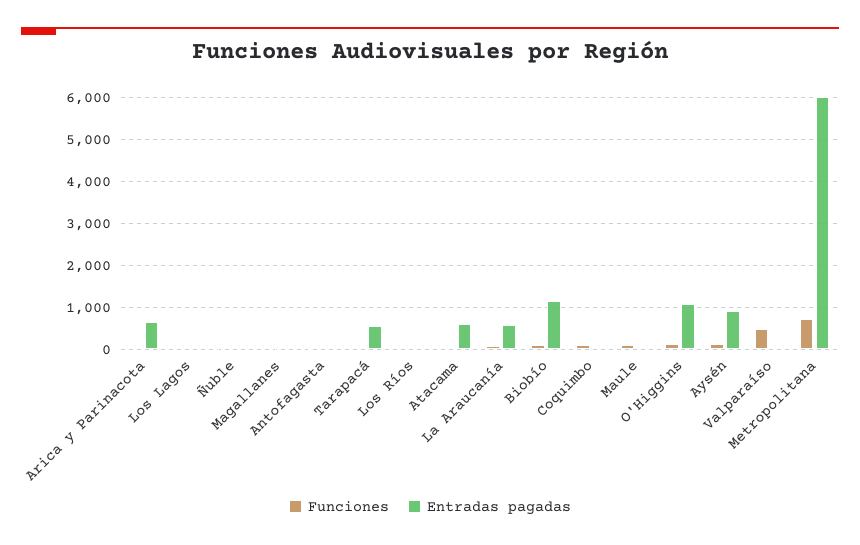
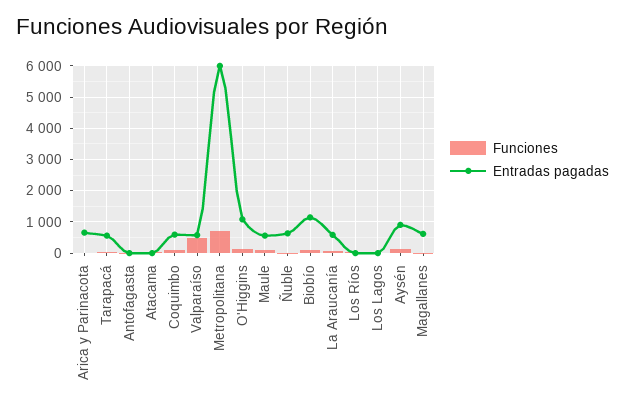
Entradas pagadas, Ñuble: 0 -> 600
Entradas pagadas, Magallanes: 0 -> 600
Entradas pagadas, Atacama: 600 -> 0
Entradas pagadas, Coquimbo: 0 -> 600
Entradas pagadas, Maule: 0 -> 600
Entradas pagadas, Valparaíso: 0 -> 600

